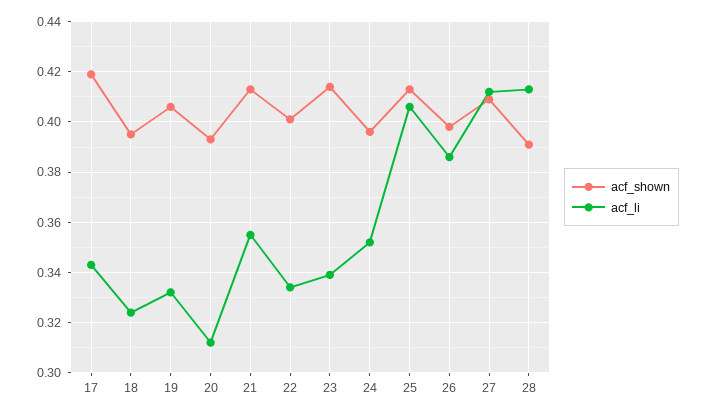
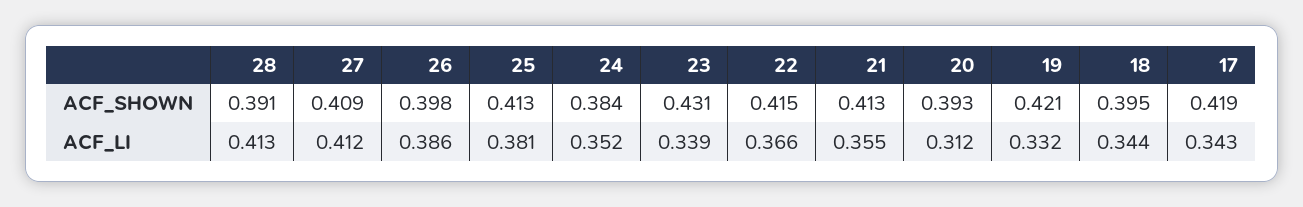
acf_li, 18: 0.325 -> 0.344
acf_shown, 19: 0.405 -> 0.421
acf_shown, 22: 0.4 -> 0.415
acf_li, 22: 0.335 -> 0.366
acf_shown, 23: 0.415 -> 0.431
acf_shown, 24: 0.395 -> 0.384
acf_li, 25: 0.405 -> 0.381

